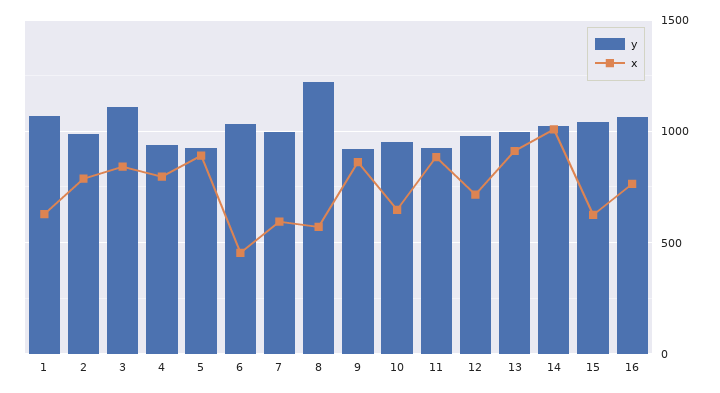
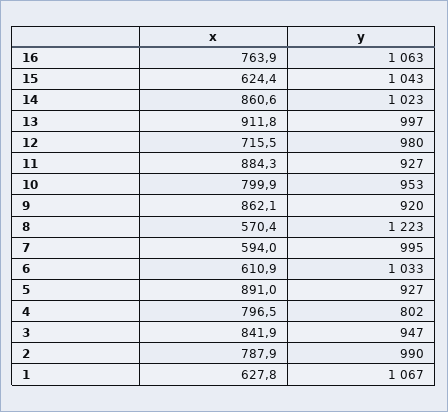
y, 3: 1100 -> 947
y, 4: 950 -> 802
x, 6: 450 -> 610.9
x, 10: 650 -> 799.9
x, 14: 1000 -> 860.6

